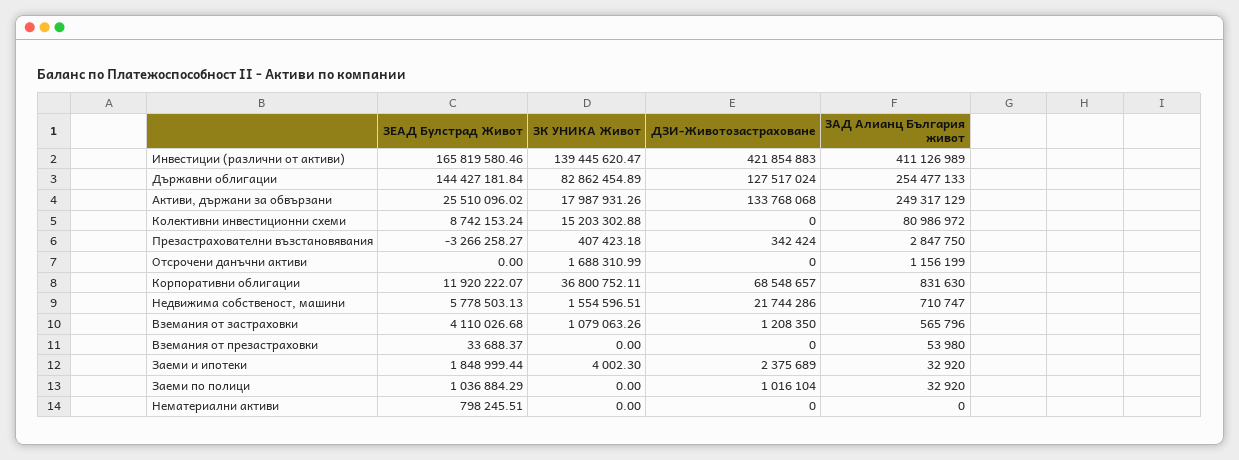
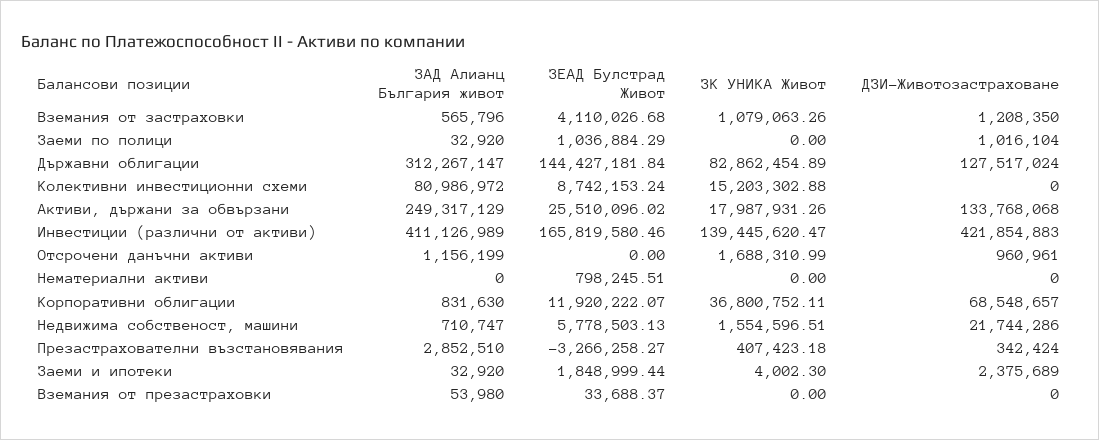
ЗАД Алианц България живот, Държавни облигации: 254477133 -> 312267147
ЗАД Алианц България живот, Презастрахователни възстановявания: 2847750 -> 2852510
ДЗИ-Животозастраховане, Отсрочени данъчни активи: 0 -> 960961

